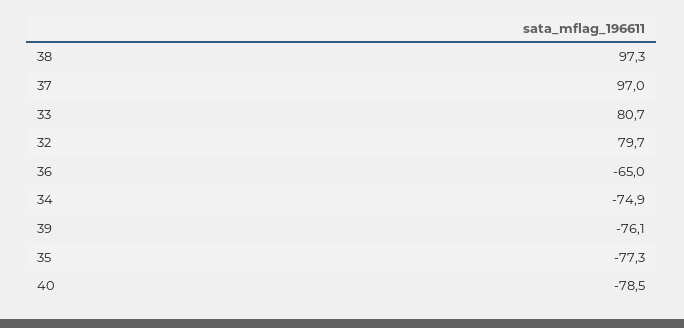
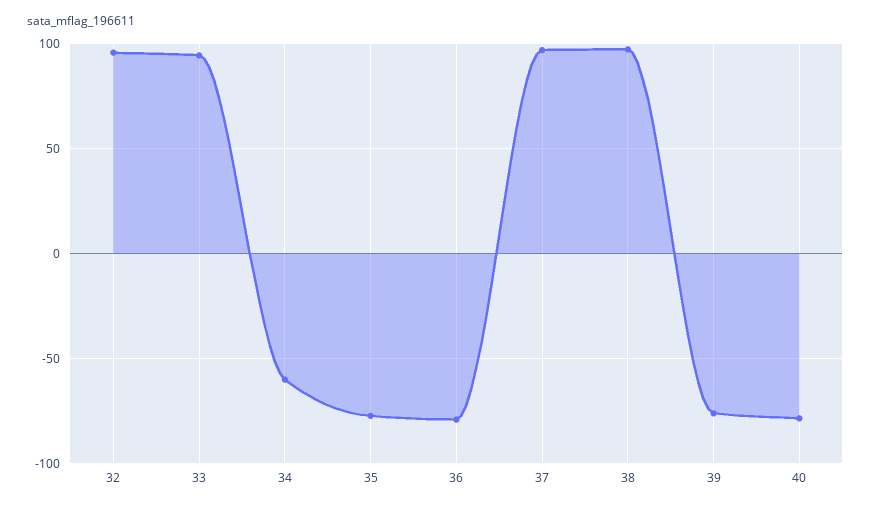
33: 80.7 -> 95
32: 79.7 -> 95
36: -65 -> -80
34: -74.9 -> -60

